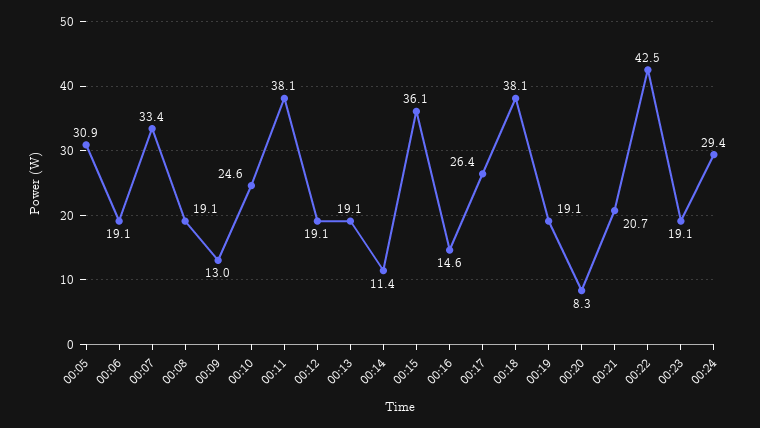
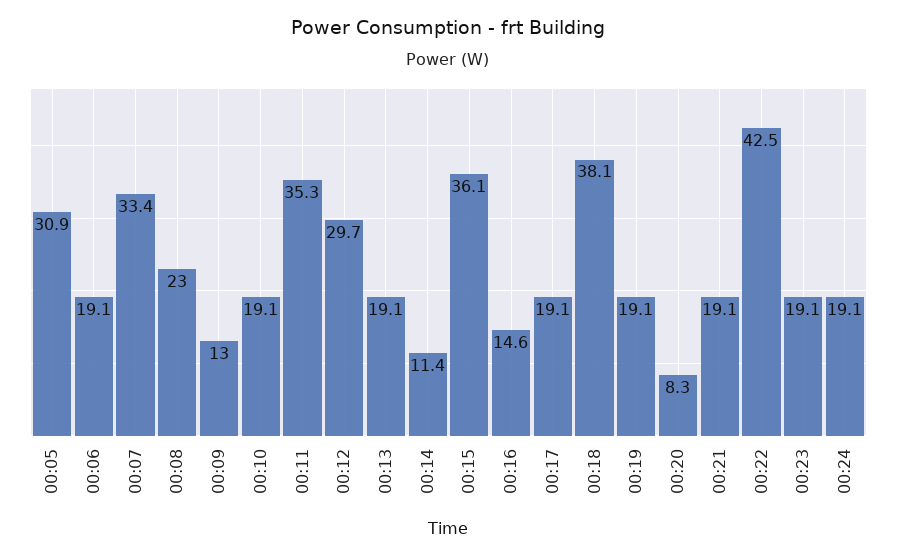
00:08: 19.1 -> 23
00:10: 24.6 -> 19.1
00:11: 38.1 -> 35.3
00:12: 19.1 -> 29.7
00:17: 26.4 -> 19.1
00:21: 20.7 -> 19.1
00:24: 29.4 -> 19.1

